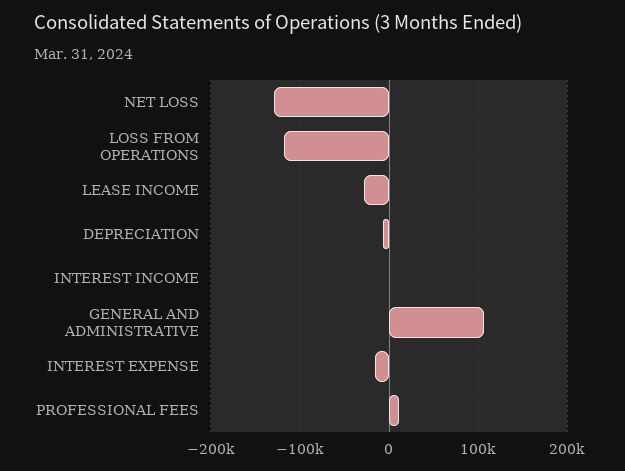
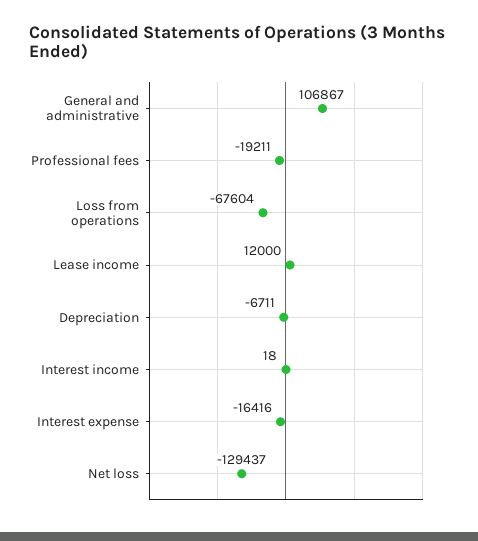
LOSS FROM OPERATIONS: -120000 -> -67604
LEASE INCOME: -30000 -> 12000
PROFESSIONAL FEES: 10000 -> -19211

